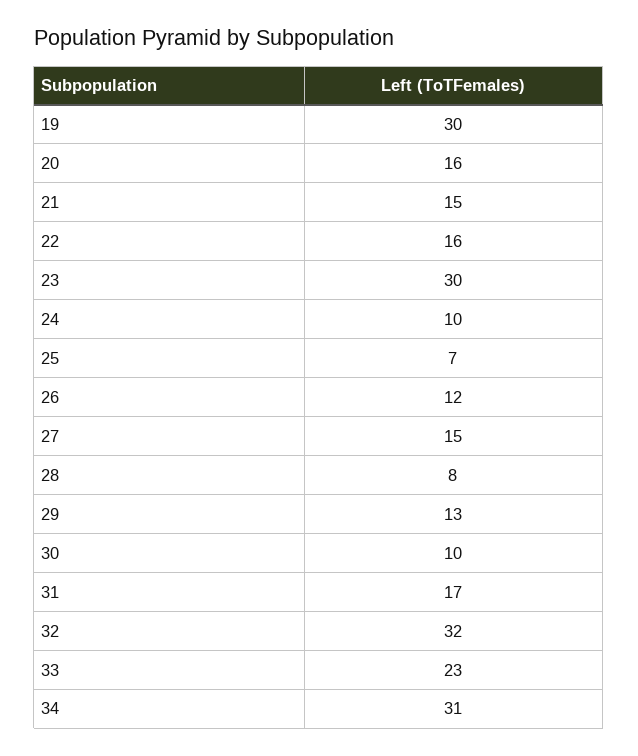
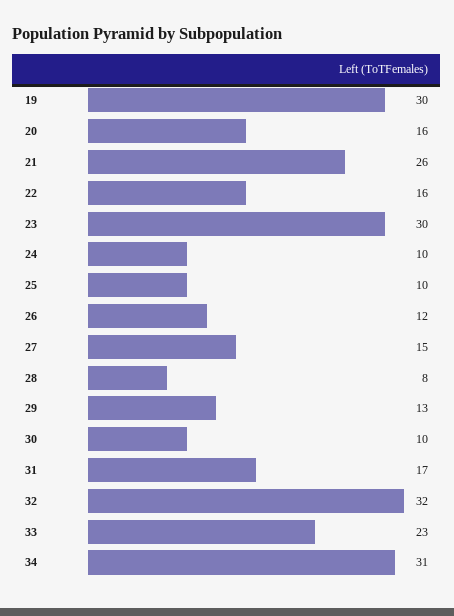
21: 15 -> 26
25: 7 -> 10

